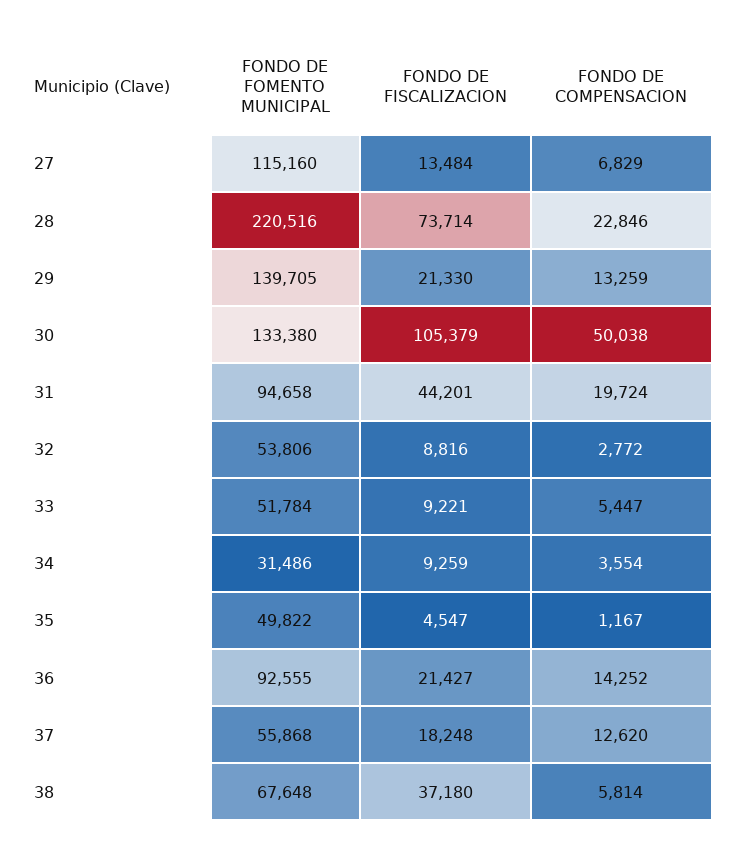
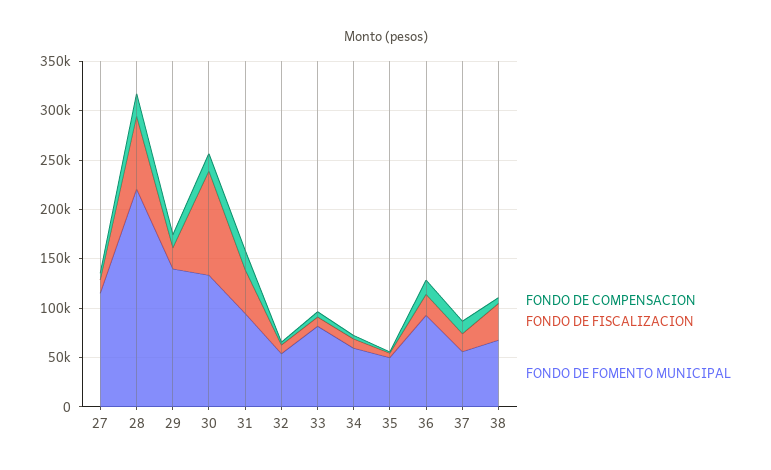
FONDO DE COMPENSACION, 30: 50038 -> 20000
FONDO DE FOMENTO MUNICIPAL, 33: 51784 -> 80000
FONDO DE FOMENTO MUNICIPAL, 34: 31486 -> 60000

